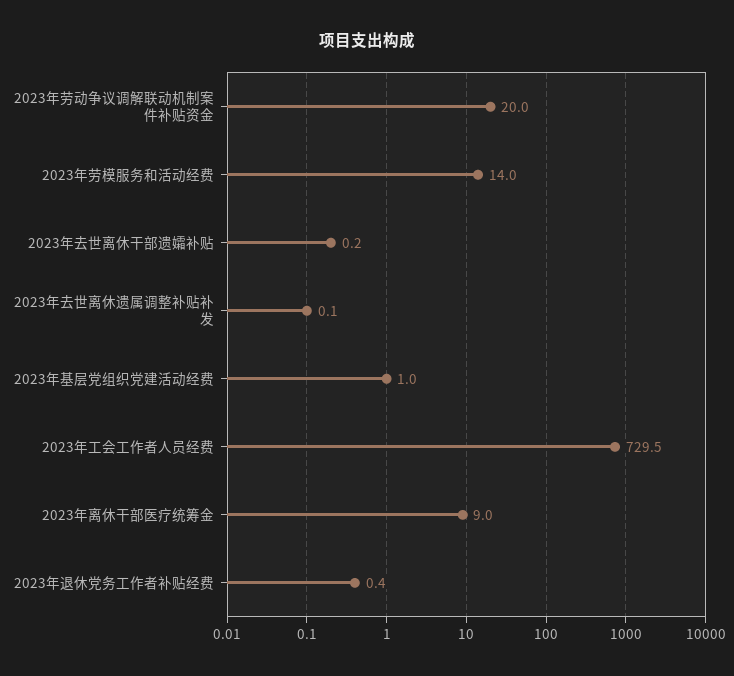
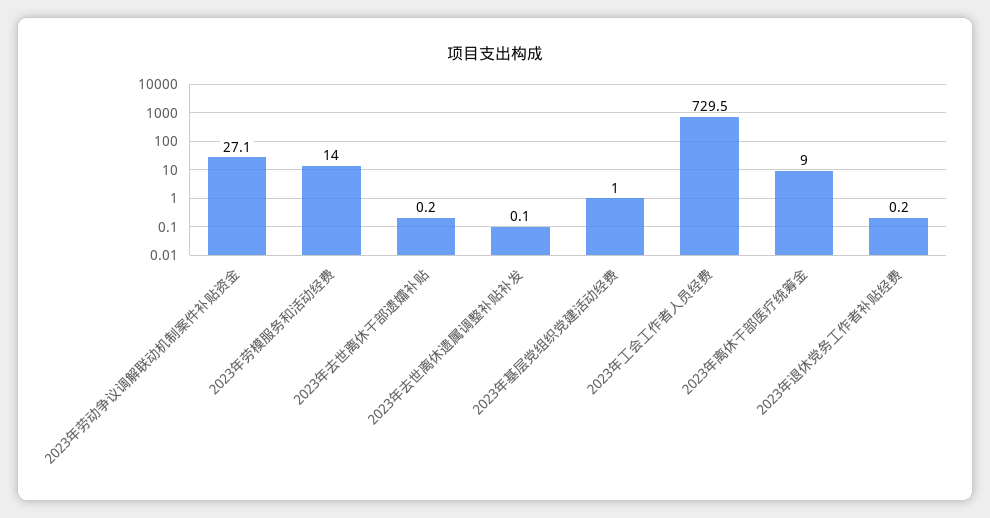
2023年劳动争议调解联动机制案件补贴资金: 20 -> 27.1
2023年退休党务工作者补贴经费: 0.4 -> 0.2

